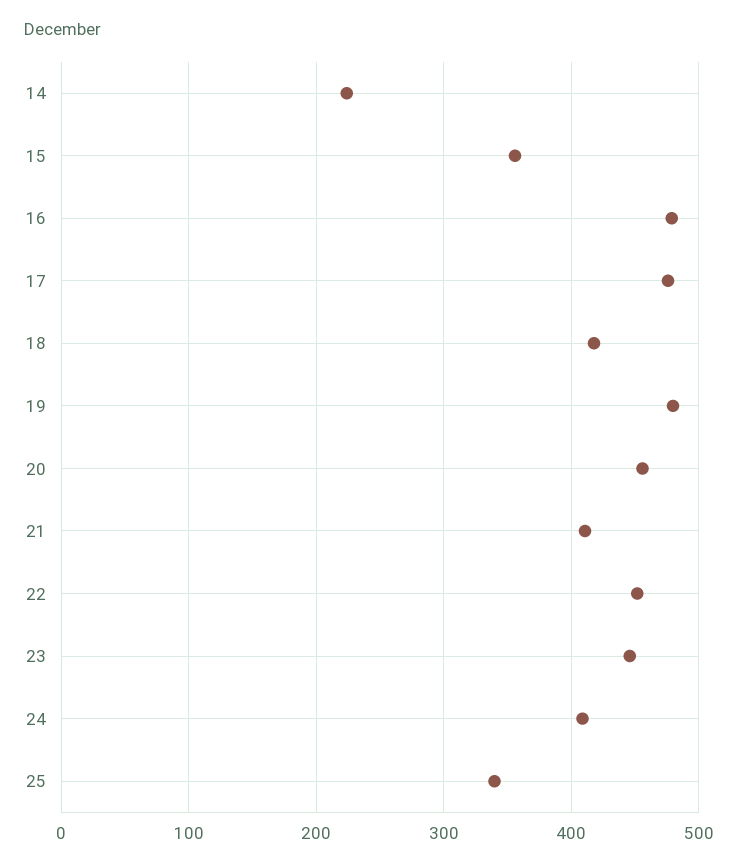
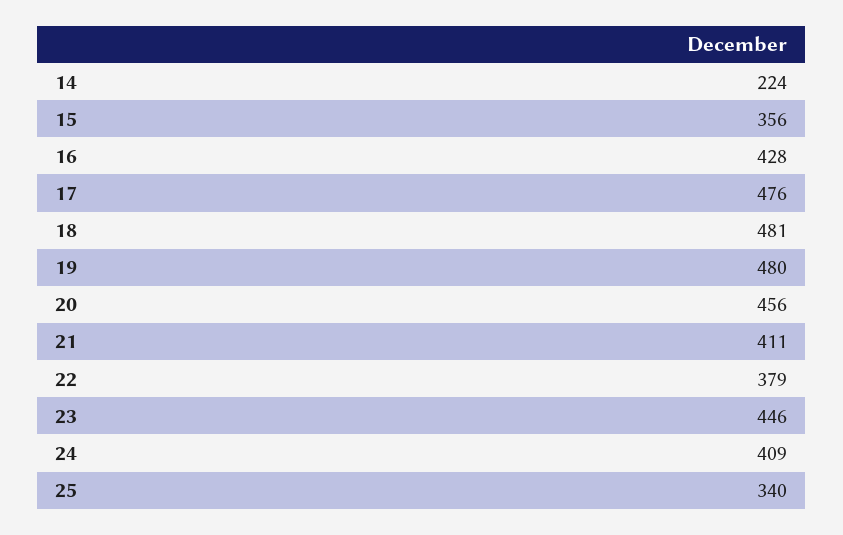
16: 480 -> 428
18: 420 -> 481
22: 450 -> 379

